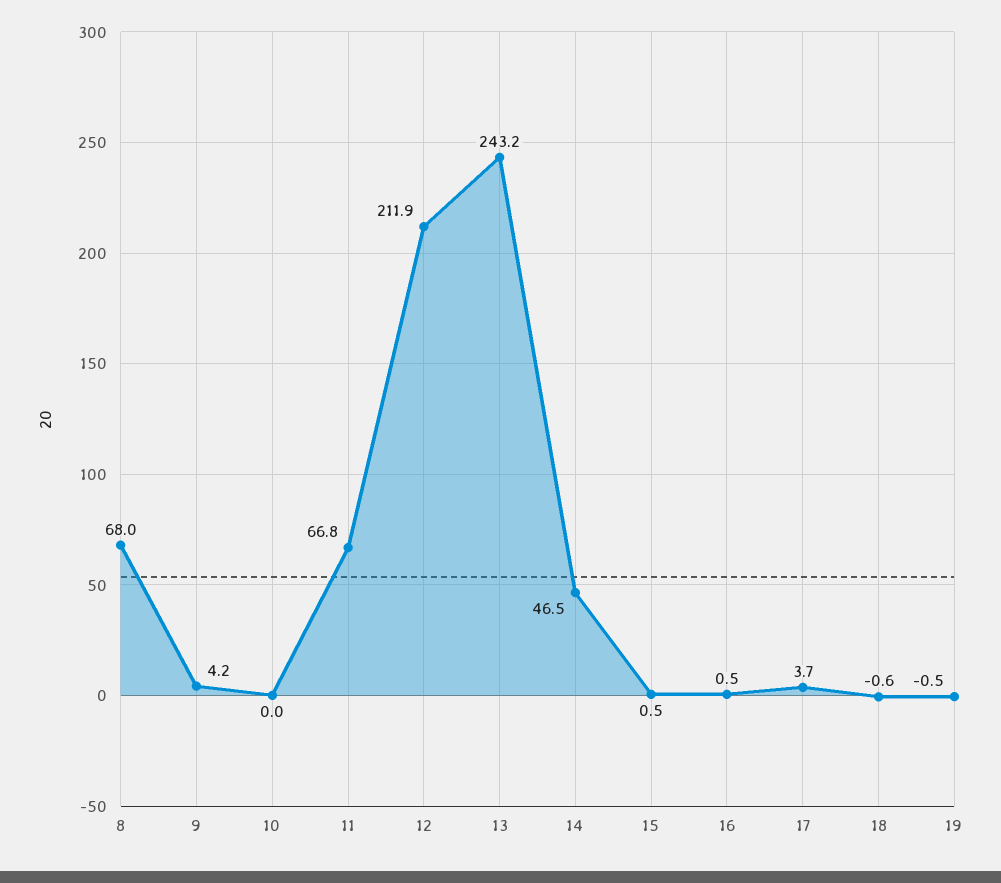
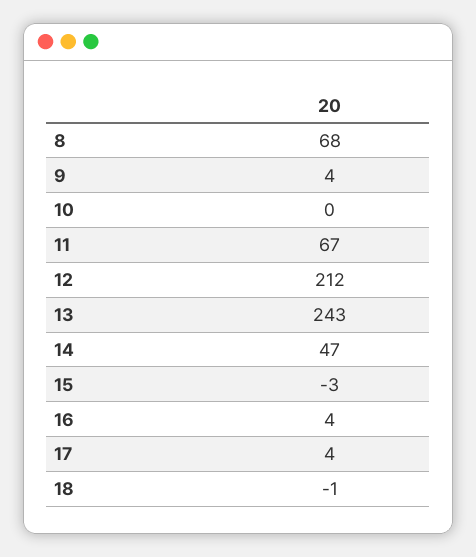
15: 0.5 -> -3
16: 0.5 -> 4
19: -0.5 -> none

